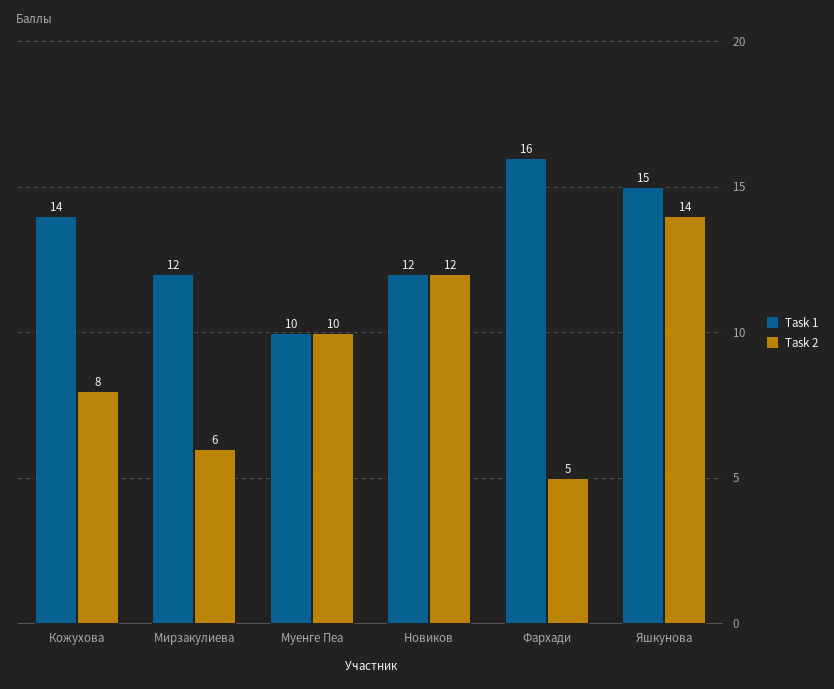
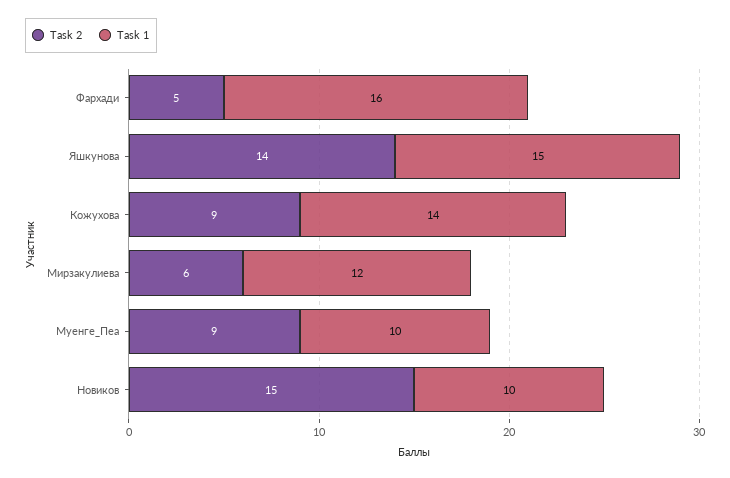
Task 2, Кожухова: 8 -> 9
Task 2, Муенге Пеа: 10 -> 9
Task 1, Новиков: 12 -> 10
Task 2, Новиков: 12 -> 15

